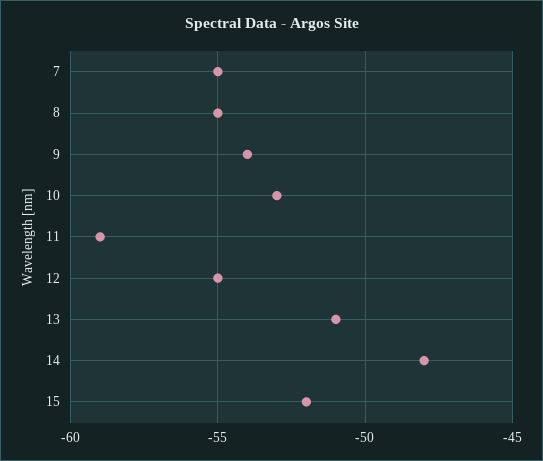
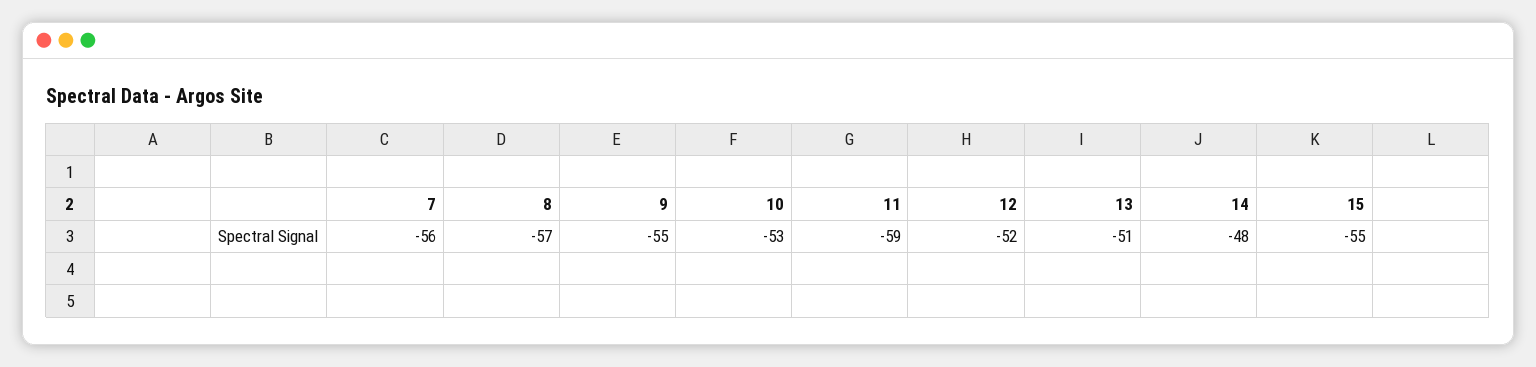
7: -55 -> -56
8: -55 -> -57
9: -54 -> -55
12: -55 -> -52
15: -52 -> -55

